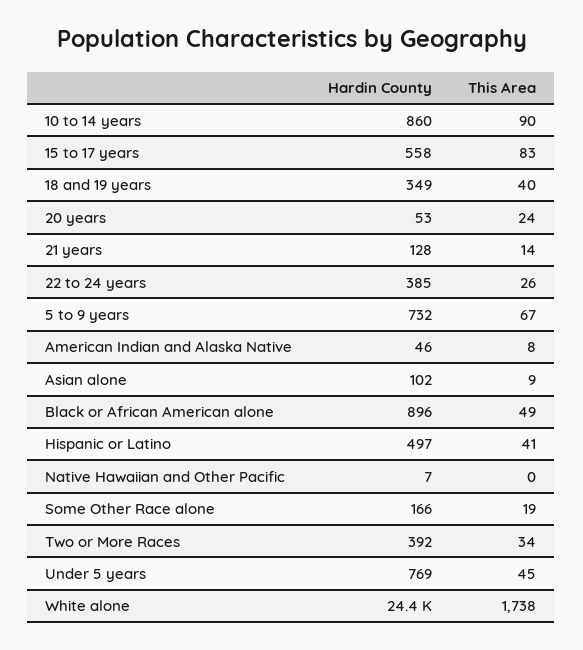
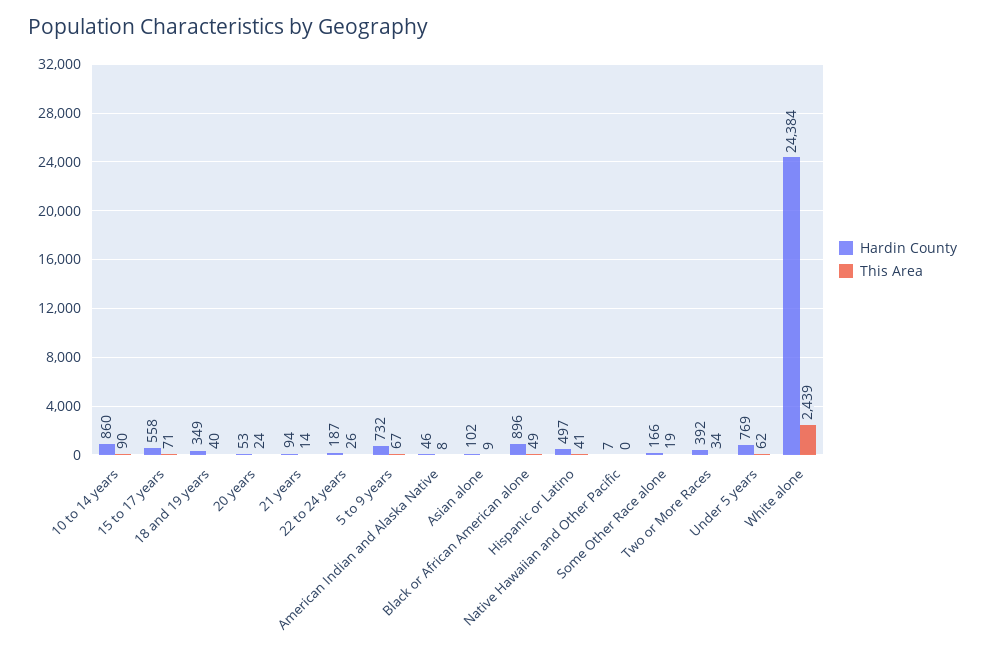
This Area, 15 to 17 years: 83 -> 71
Hardin County, 21 years: 128 -> 94
Hardin County, 22 to 24 years: 385 -> 187
This Area, Under 5 years: 45 -> 62
This Area, White alone: 1738 -> 2439

